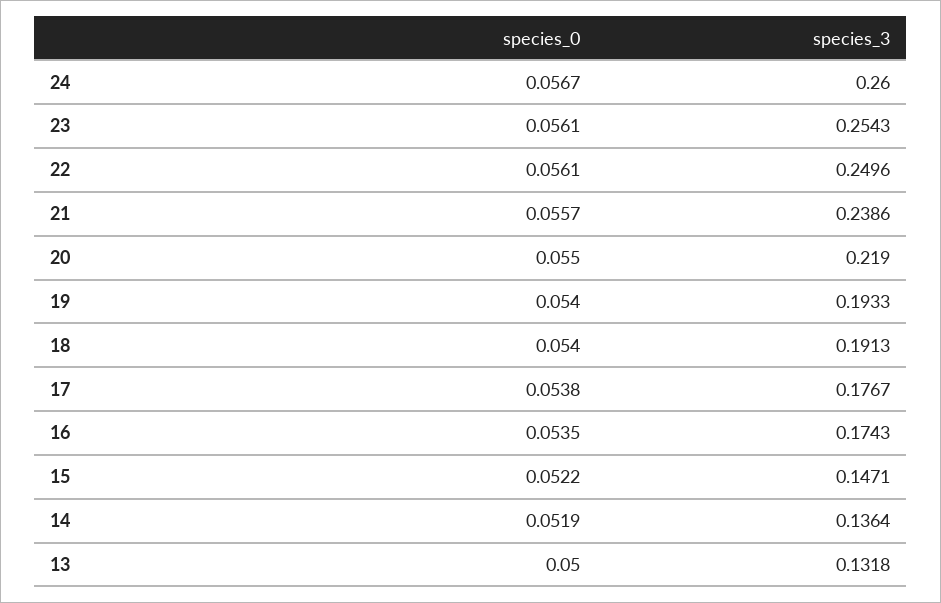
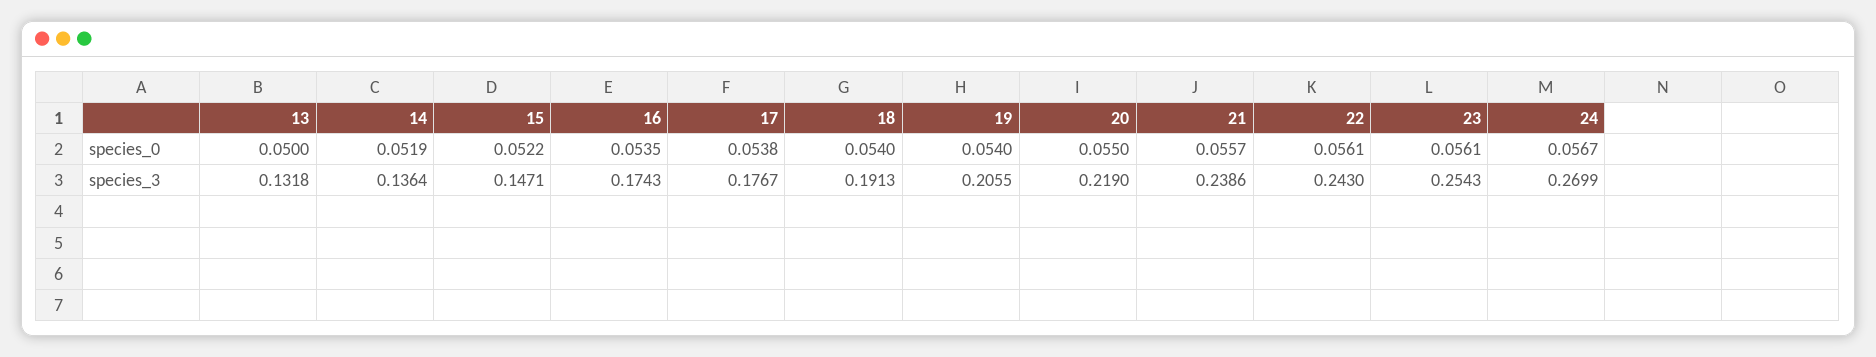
species_3, 24: 0.26 -> 0.2699
species_3, 22: 0.2496 -> 0.243
species_3, 19: 0.1933 -> 0.2055

